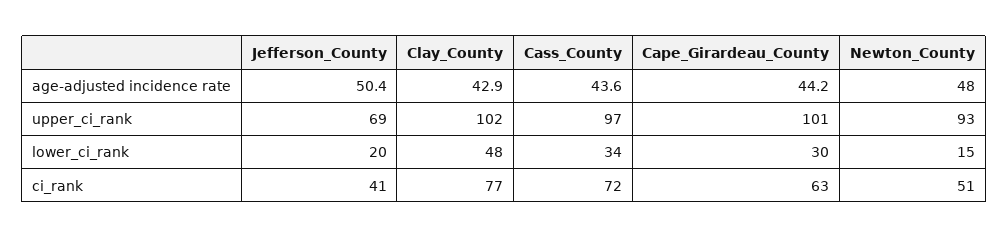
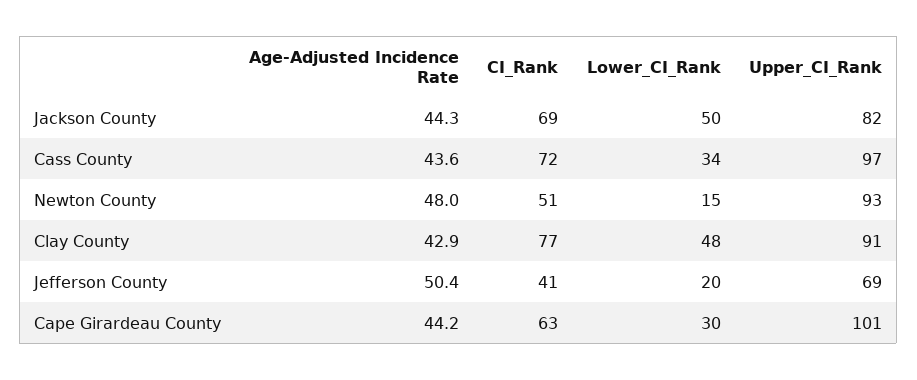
Clay_County, upper_ci_rank: 102 -> 91
Jackson County, age-adjusted incidence rate: none -> 44.3
Jackson County, ci_rank: none -> 69
Jackson County, lower_ci_rank: none -> 50
Jackson County, upper_ci_rank: none -> 82

